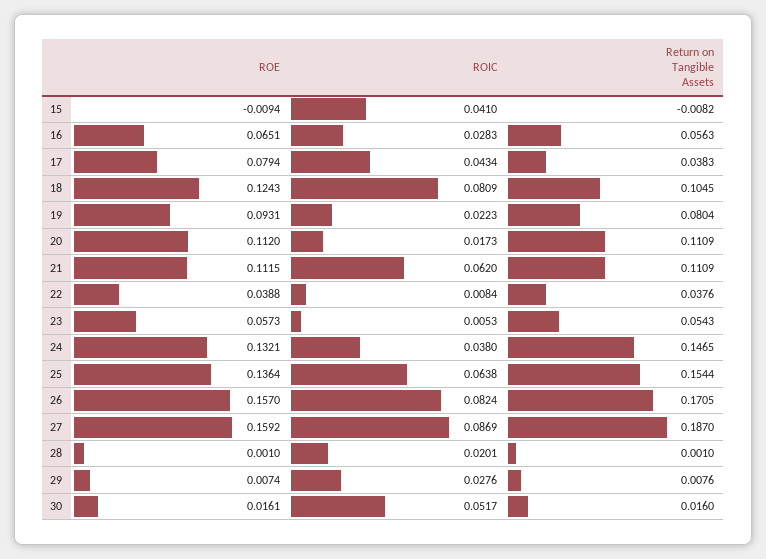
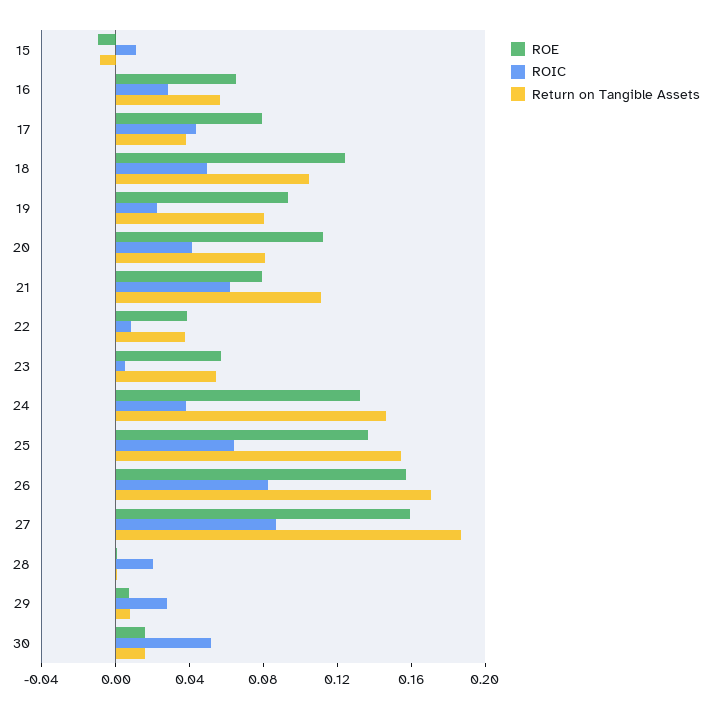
ROIC, 15: 0.041 -> 0.01
ROIC, 18: 0.0809 -> 0.05
ROIC, 20: 0.0173 -> 0.04
Return on Tangible Assets, 20: 0.1109 -> 0.08
ROE, 21: 0.1115 -> 0.08

